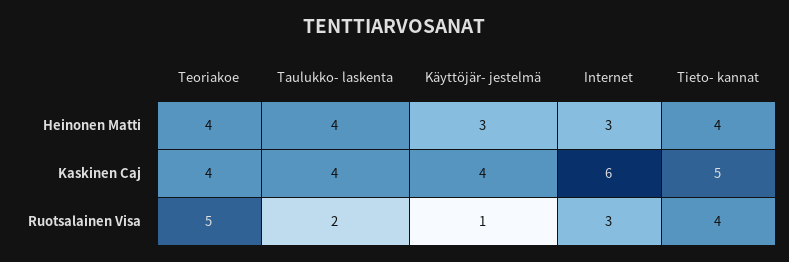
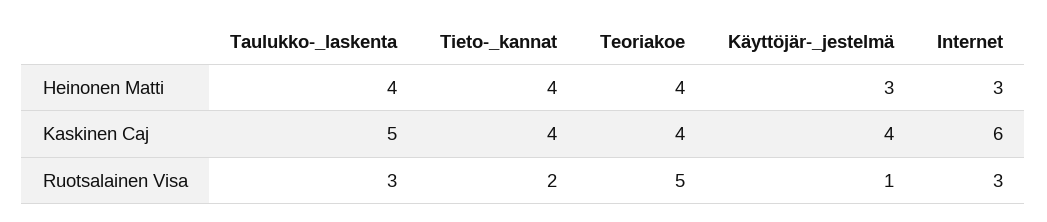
Taulukko- laskenta, Kaskinen Caj: 4 -> 5
Tieto- kannat, Kaskinen Caj: 5 -> 4
Taulukko- laskenta, Ruotsalainen Visa: 2 -> 3
Tieto- kannat, Ruotsalainen Visa: 4 -> 2

